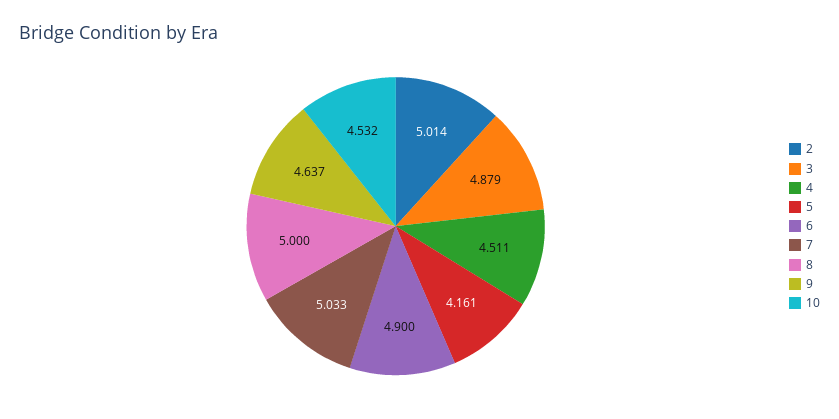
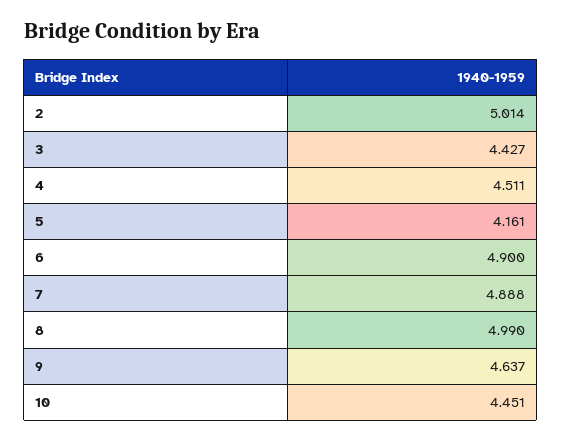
3: 4.879 -> 4.427
7: 5.033 -> 4.888
8: 5 -> 4.99
10: 4.532 -> 4.451

